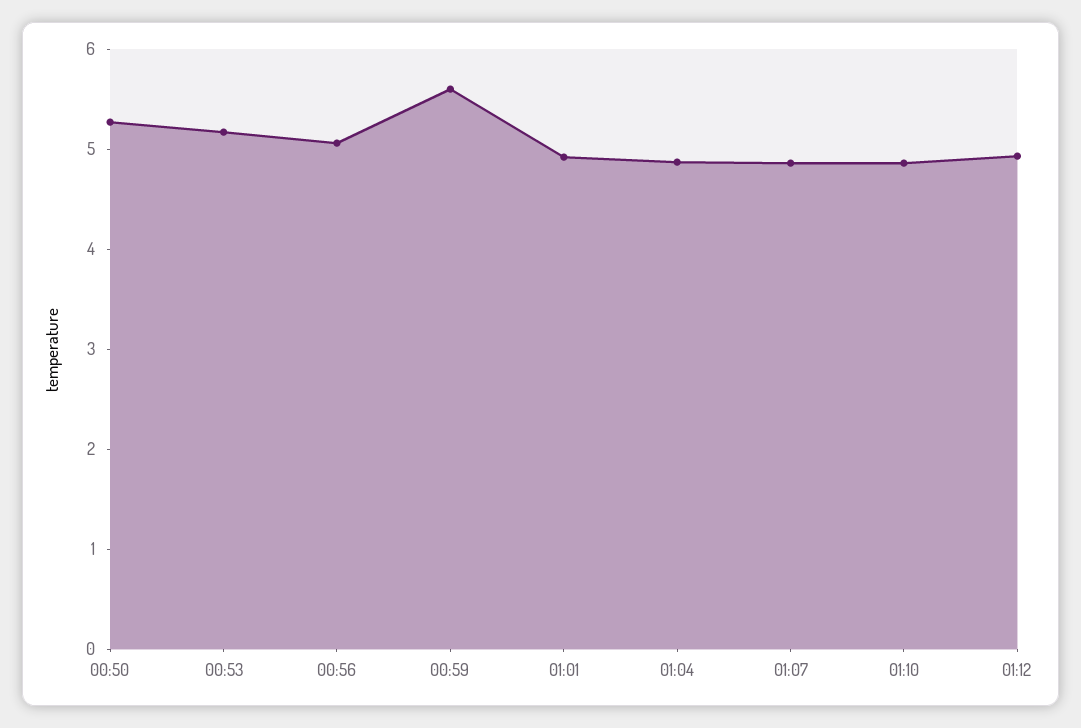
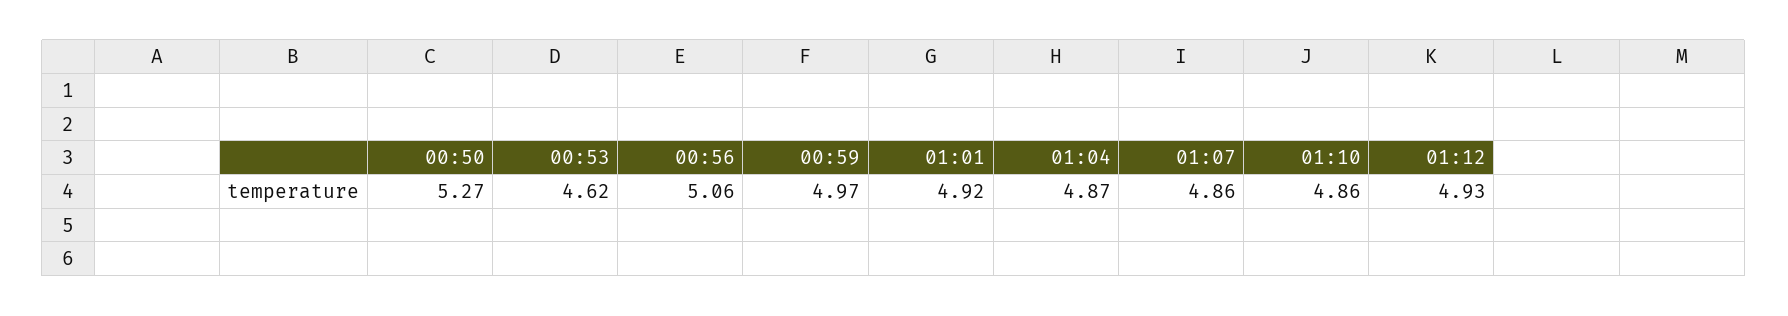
00:53: 5.2 -> 4.62
00:59: 5.6 -> 4.97

